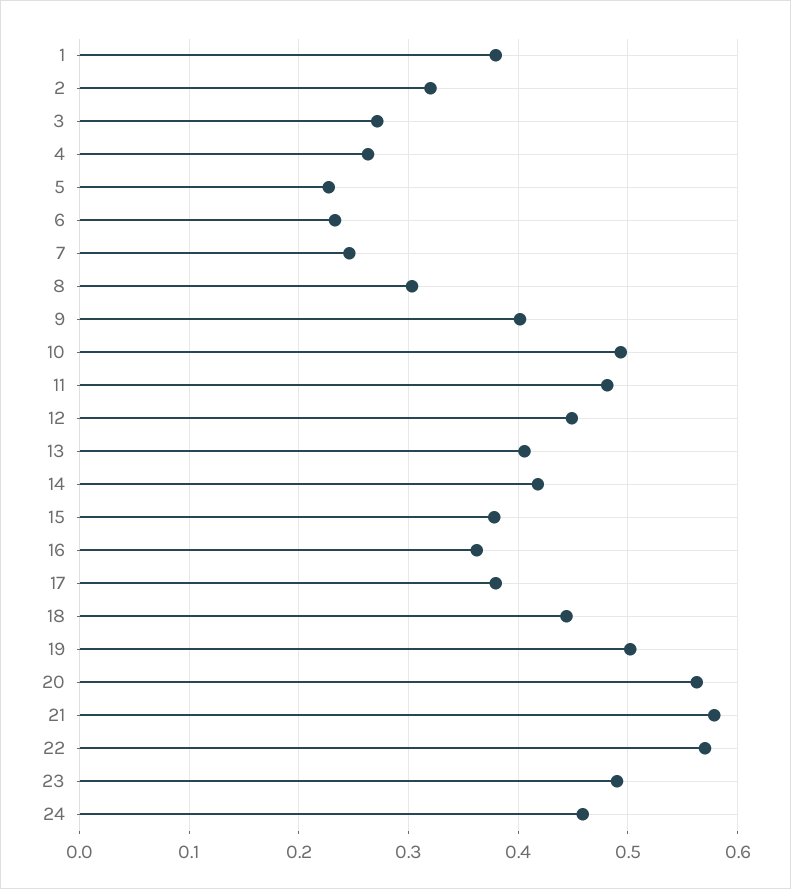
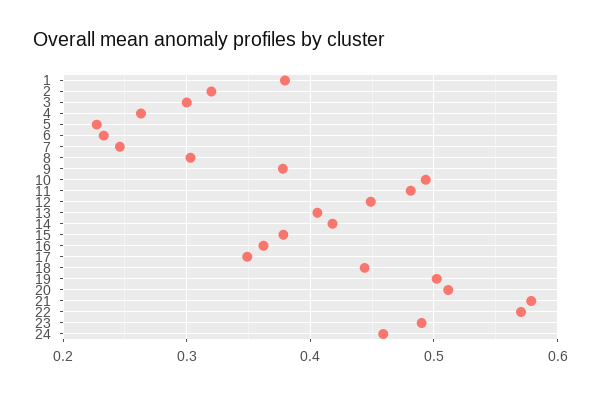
3: 0.27 -> 0.3
9: 0.4 -> 0.38
17: 0.38 -> 0.35
20: 0.56 -> 0.51

